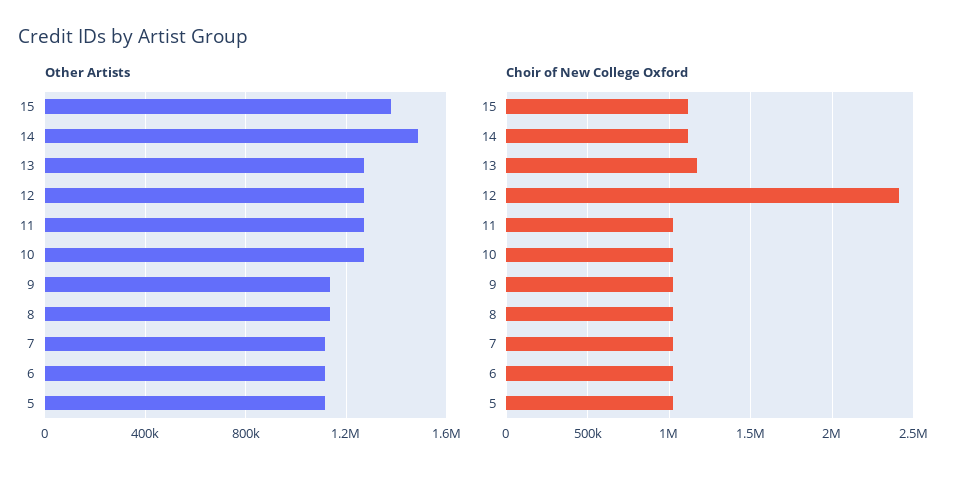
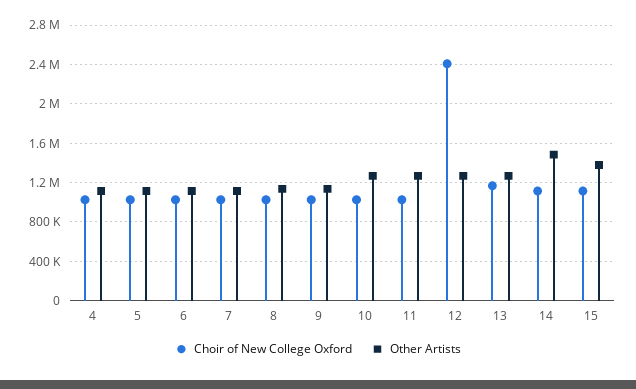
Choir of New College Oxford, 4: none -> 1000000
Other Artists, 4: none -> 1100000

